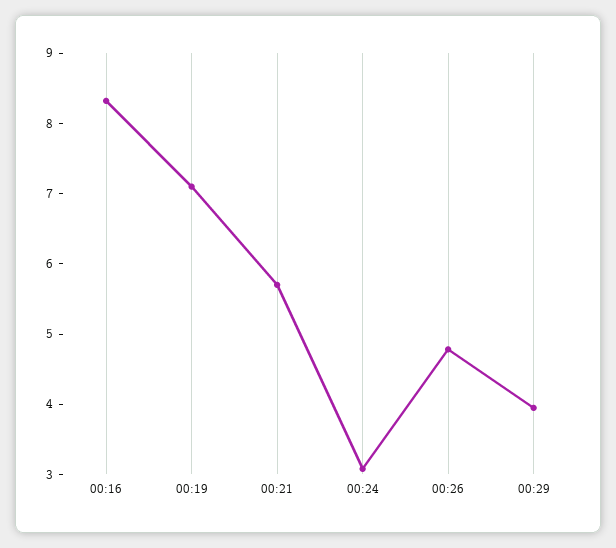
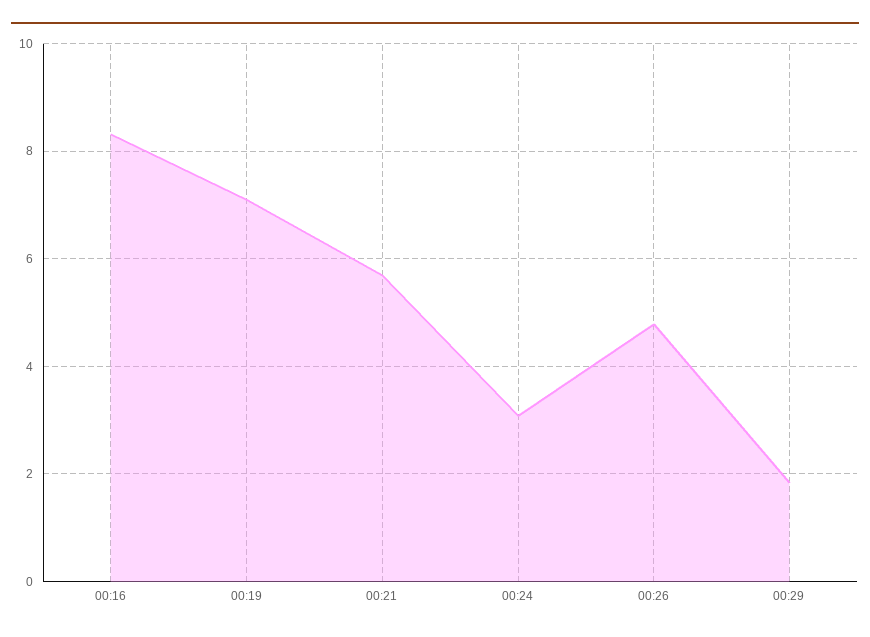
00:29: 4 -> 1.8

